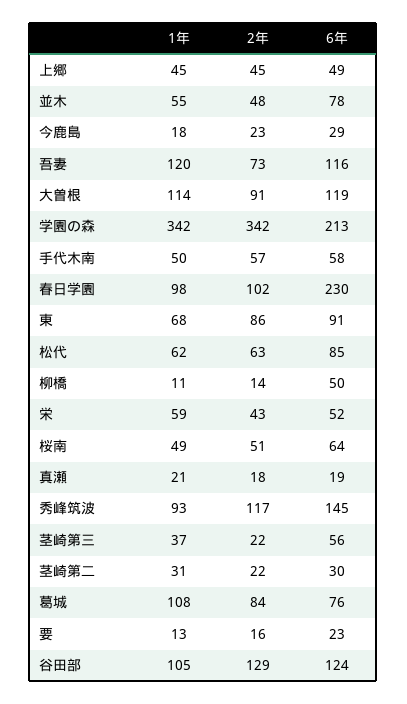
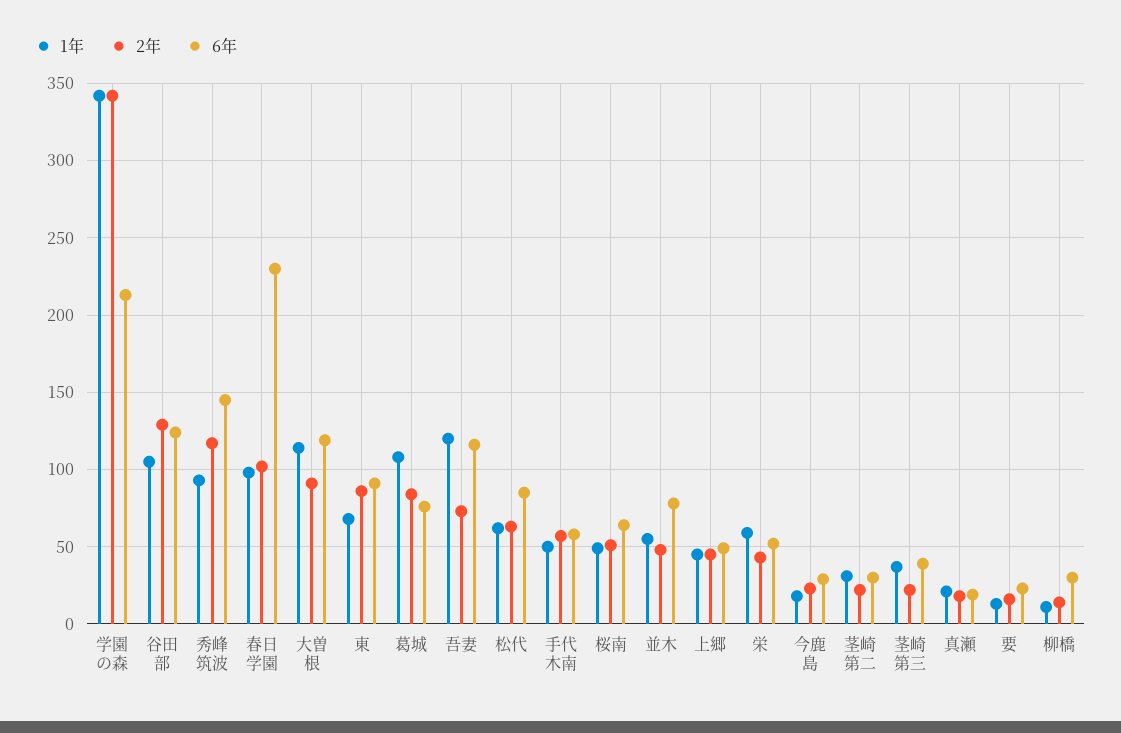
6年, 柳橋: 50 -> 30
6年, 茎崎第三: 56 -> 40

